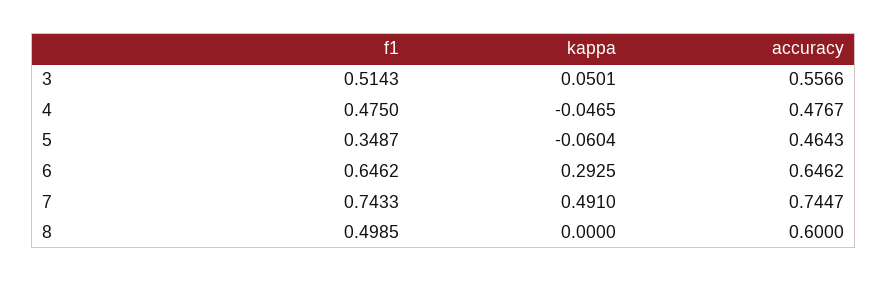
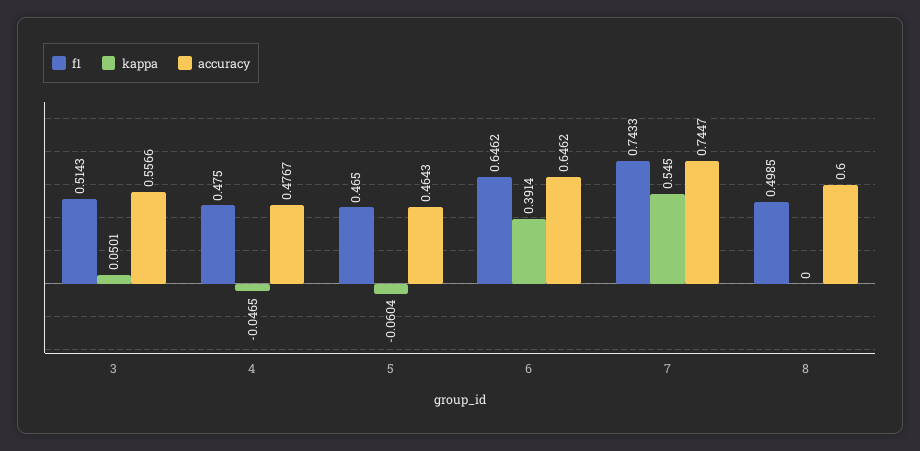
f1, 5: 0.3487 -> 0.465
kappa, 6: 0.2925 -> 0.3914
kappa, 7: 0.491 -> 0.545

